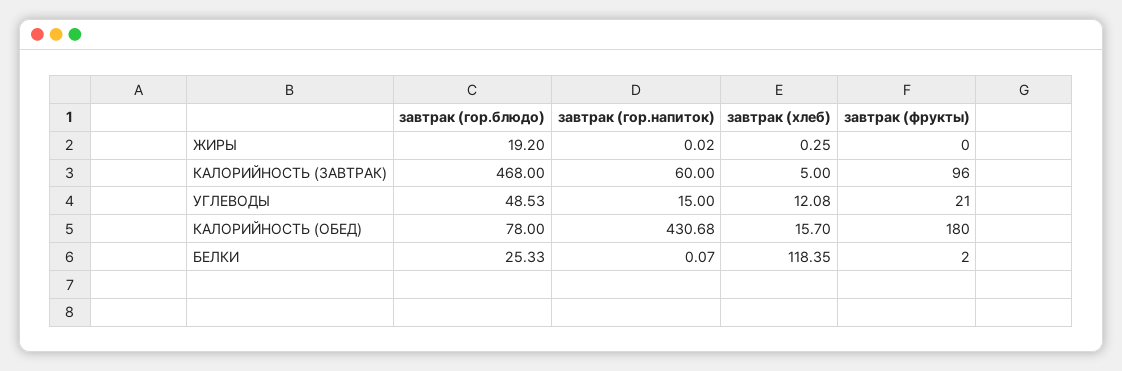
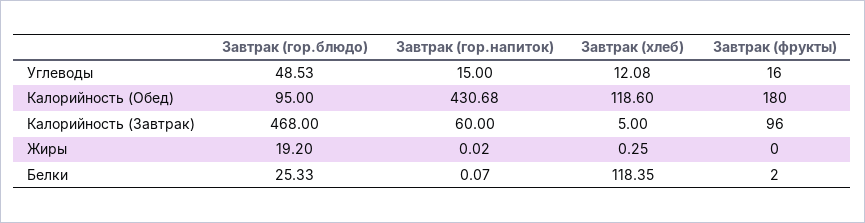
завтрак (фрукты), УГЛЕВОДЫ: 21 -> 16
завтрак (гор.блюдо), КАЛОРИЙНОСТЬ (ОБЕД): 78 -> 95
завтрак (хлеб), КАЛОРИЙНОСТЬ (ОБЕД): 15.7 -> 118.6

